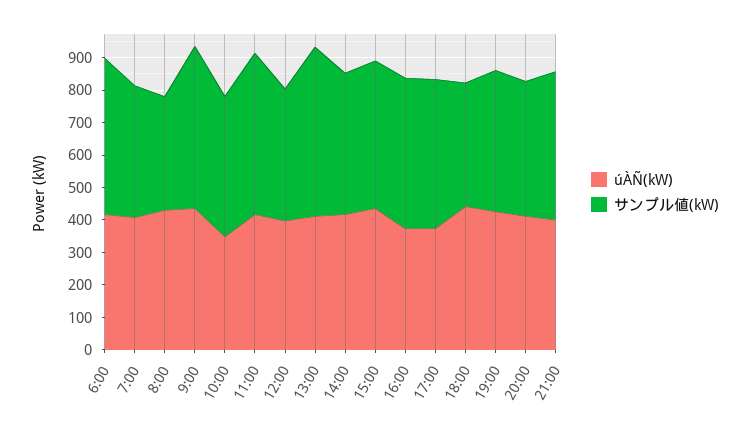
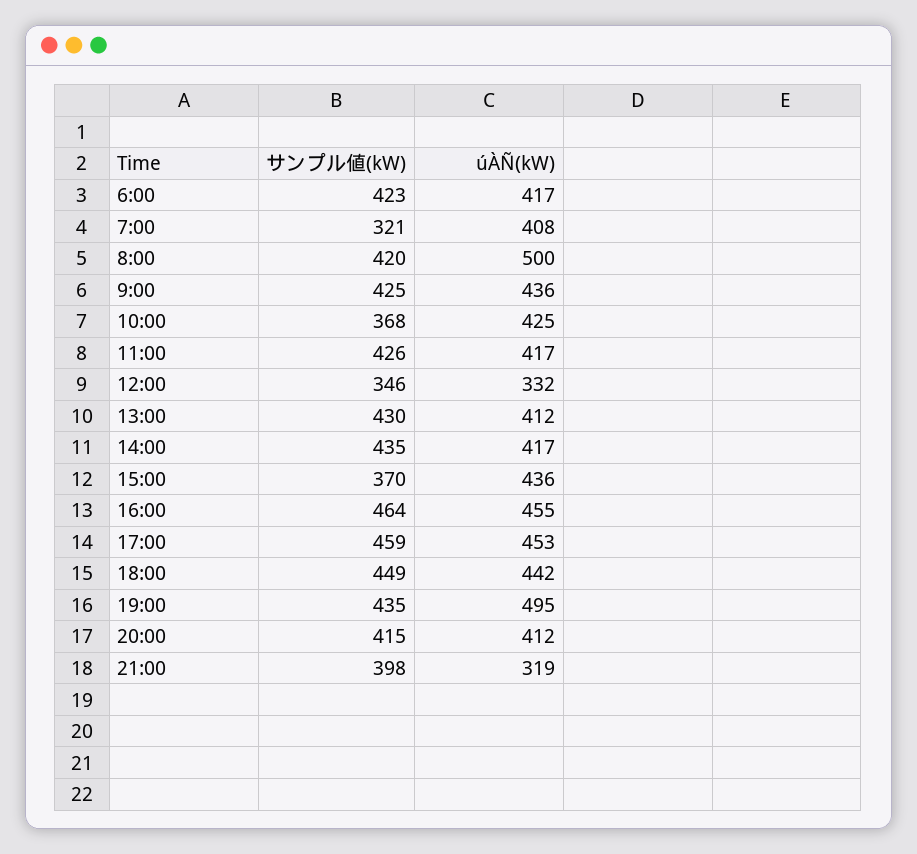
サンプル値(kW), 6:00: 475 -> 423
サンプル値(kW), 7:00: 400 -> 321
úÀÑ(kW), 8:00: 425 -> 500
サンプル値(kW), 8:00: 350 -> 420
サンプル値(kW), 9:00: 500 -> 425
úÀÑ(kW), 10:00: 350 -> 425
サンプル値(kW), 10:00: 425 -> 368
サンプル値(kW), 11:00: 500 -> 426
úÀÑ(kW), 12:00: 400 -> 332
サンプル値(kW), 12:00: 400 -> 346
サンプル値(kW), 13:00: 525 -> 430
サンプル値(kW), 15:00: 450 -> 370
úÀÑ(kW), 16:00: 375 -> 455
úÀÑ(kW), 17:00: 375 -> 453
サンプル値(kW), 18:00: 375 -> 449
úÀÑ(kW), 19:00: 425 -> 495
úÀÑ(kW), 21:00: 400 -> 319
サンプル値(kW), 21:00: 450 -> 398

